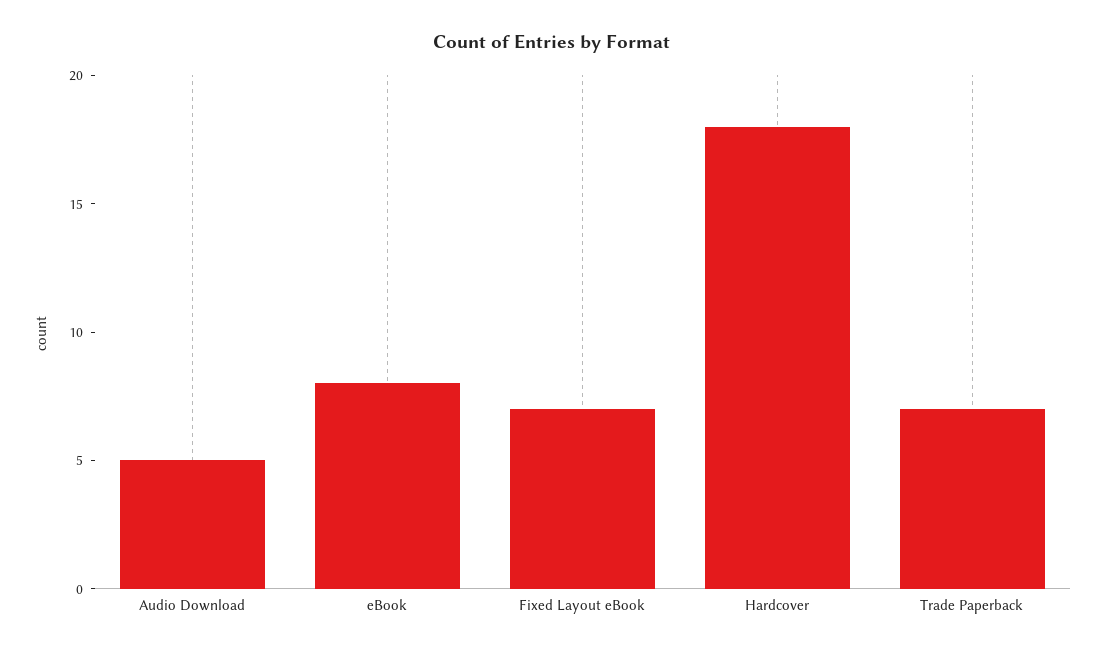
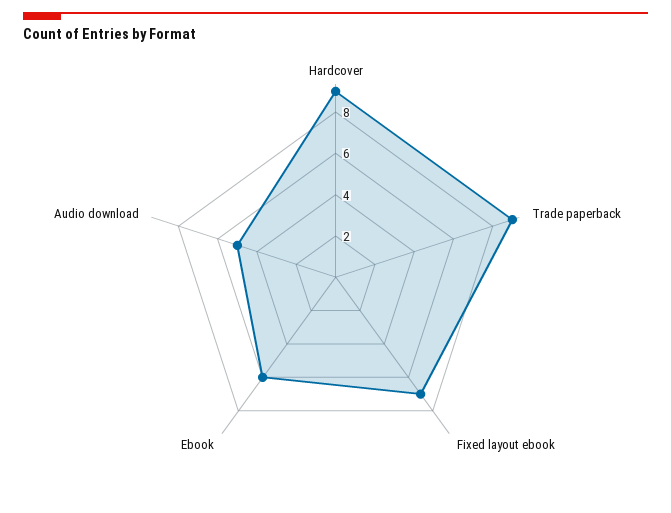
eBook: 8 -> 6
Hardcover: 18 -> 9
Trade Paperback: 7 -> 9

